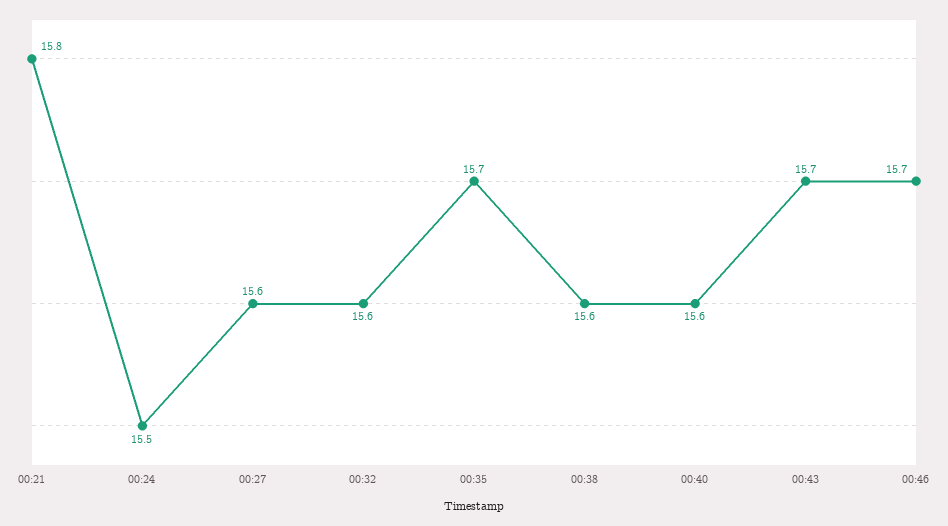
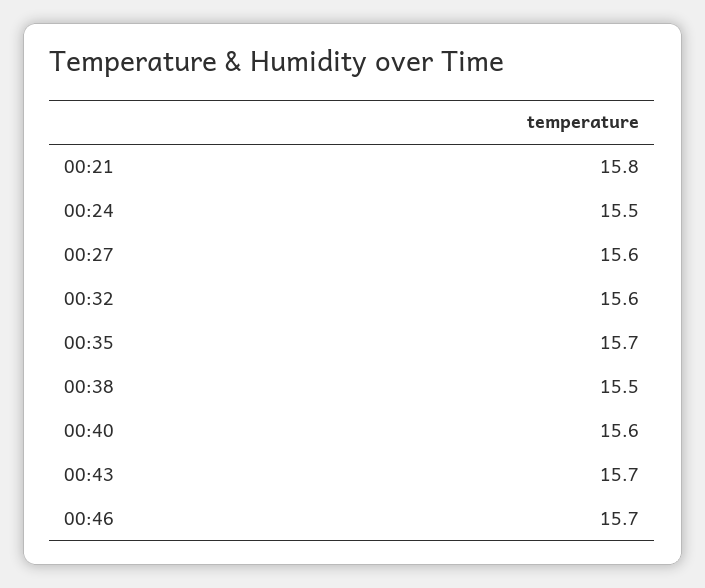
00:38: 15.6 -> 15.5

